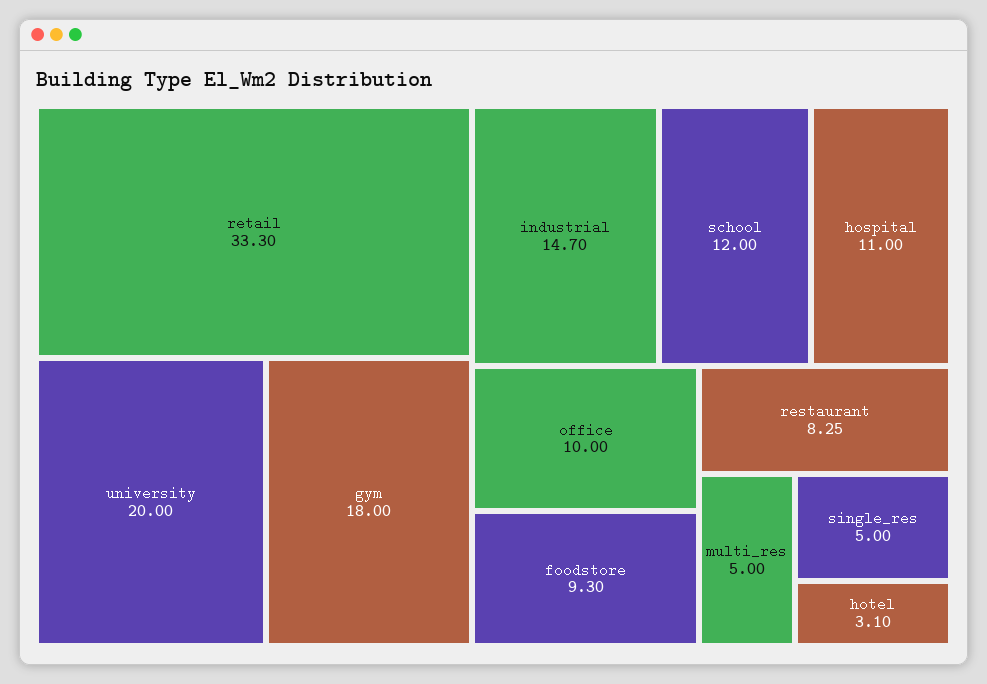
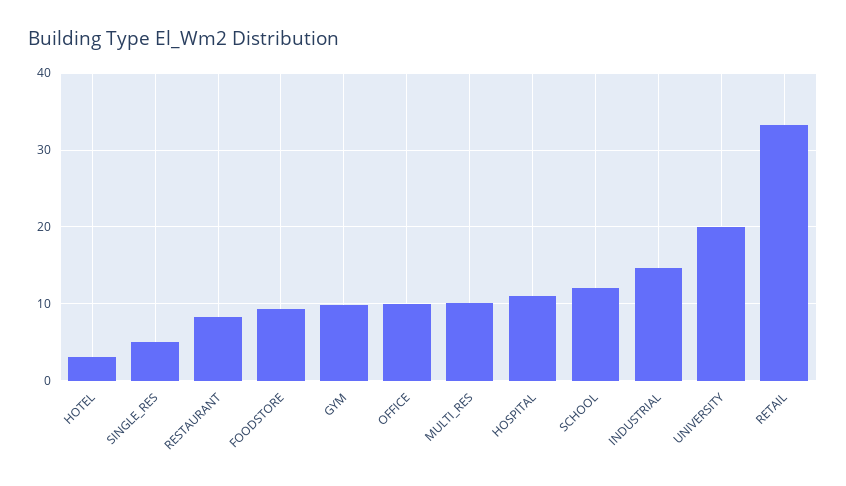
gym: 18 -> 10
multi_res: 5 -> 10

